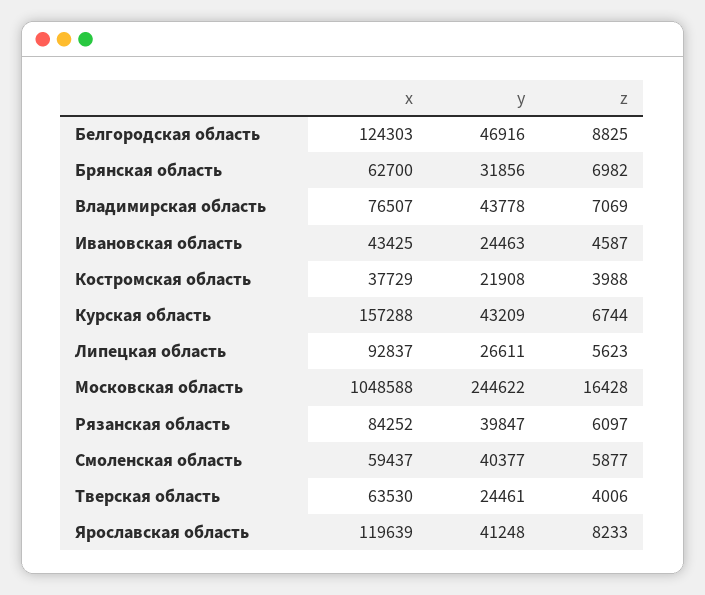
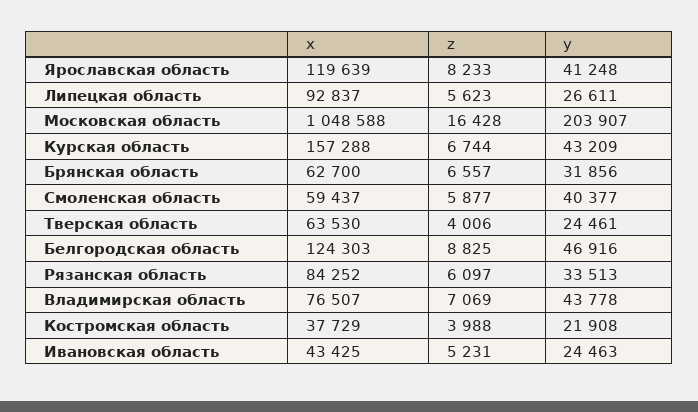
z, Брянская область: 6982 -> 6557
z, Ивановская область: 4587 -> 5231
y, Московская область: 244622 -> 203907
y, Рязанская область: 39847 -> 33513

